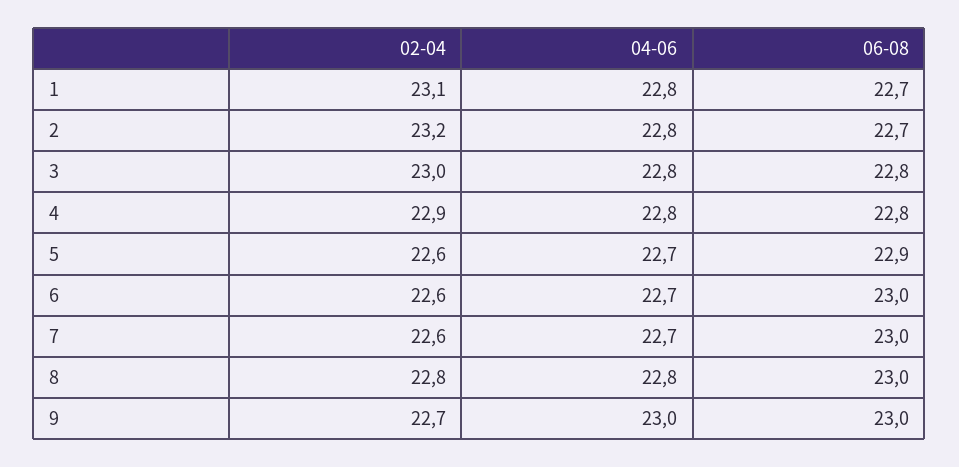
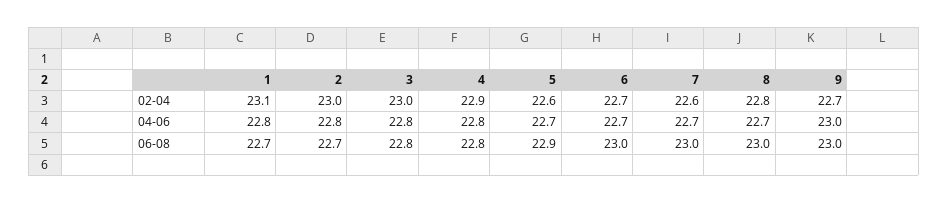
02-04, 2: 23.2 -> 23
02-04, 6: 22.6 -> 22.7
04-06, 8: 22.8 -> 22.7

